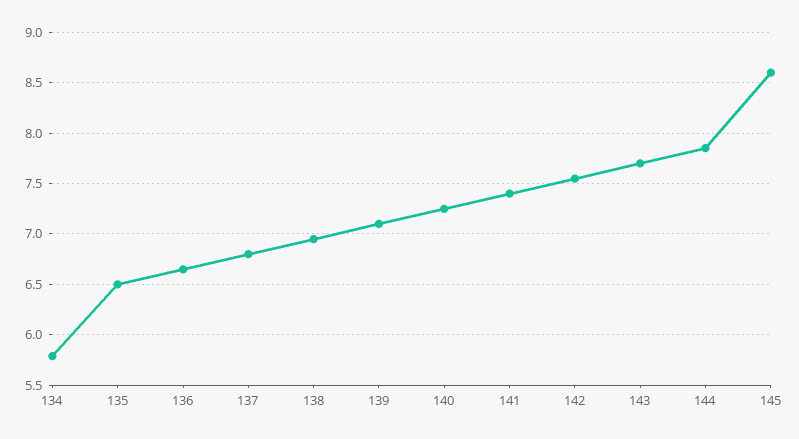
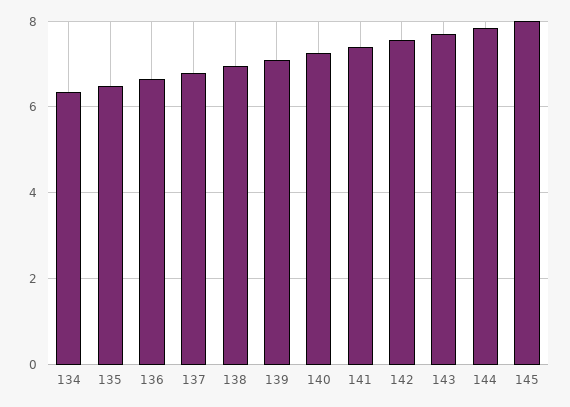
134: 5.8 -> 6.4
145: 8.6 -> 8

